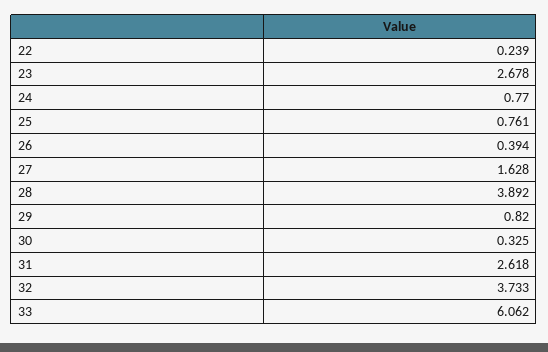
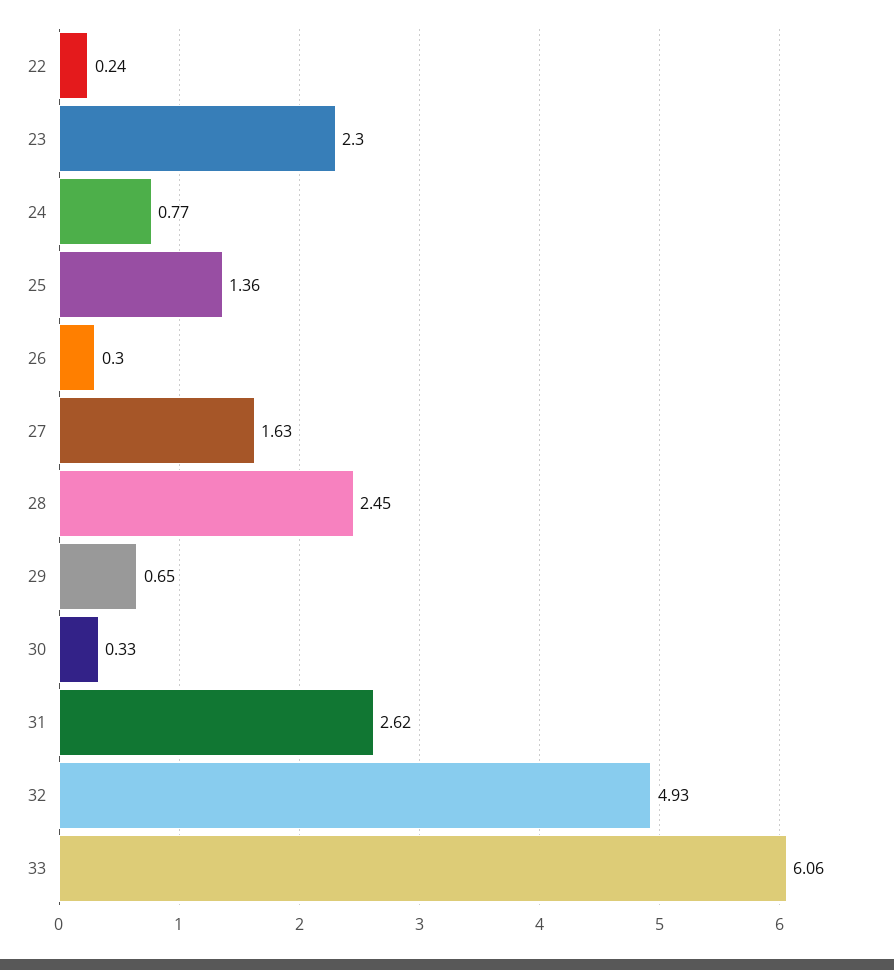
23: 2.678 -> 2.3
25: 0.761 -> 1.36
26: 0.394 -> 0.3
28: 3.892 -> 2.45
29: 0.82 -> 0.65
32: 3.733 -> 4.93

